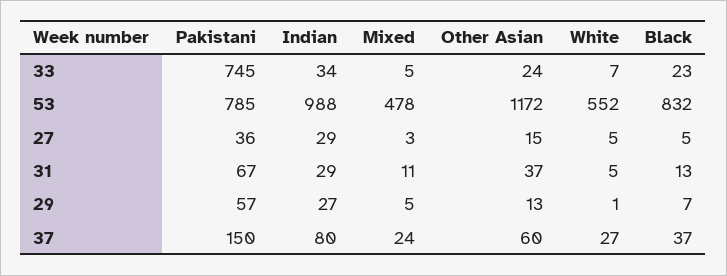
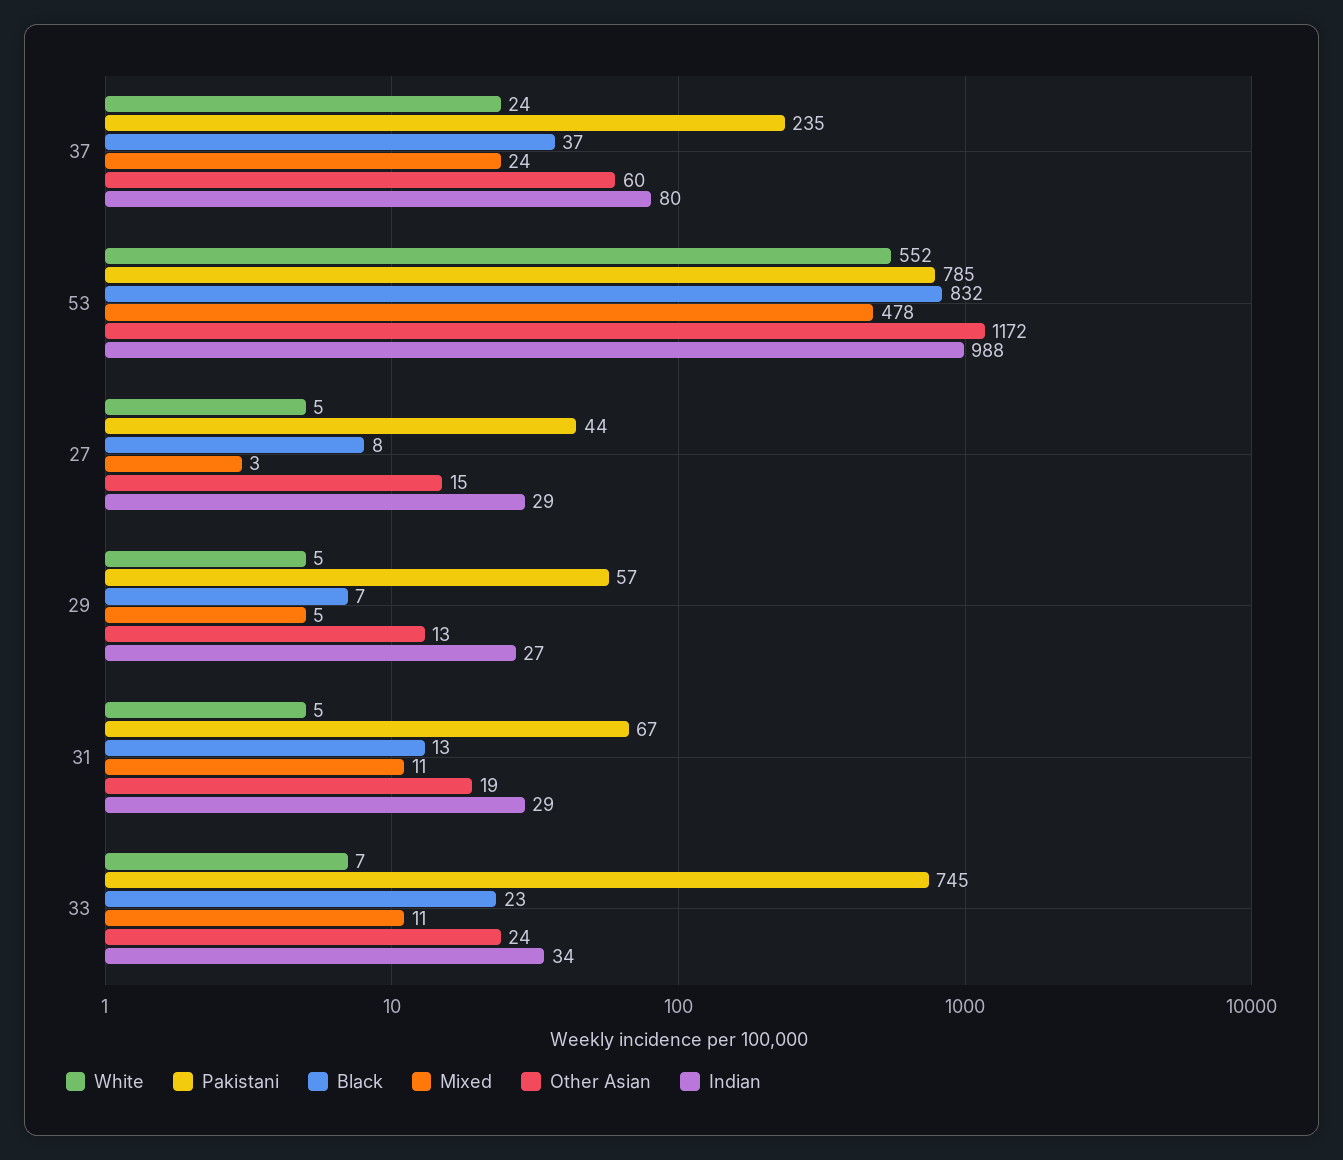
Mixed, 33: 5 -> 11
Pakistani, 27: 36 -> 44
Black, 27: 5 -> 8
Other Asian, 31: 37 -> 19
White, 29: 1 -> 5
Pakistani, 37: 150 -> 235
White, 37: 27 -> 24

